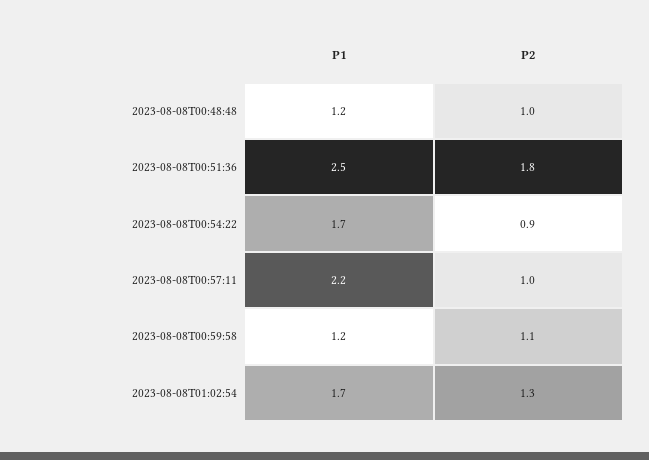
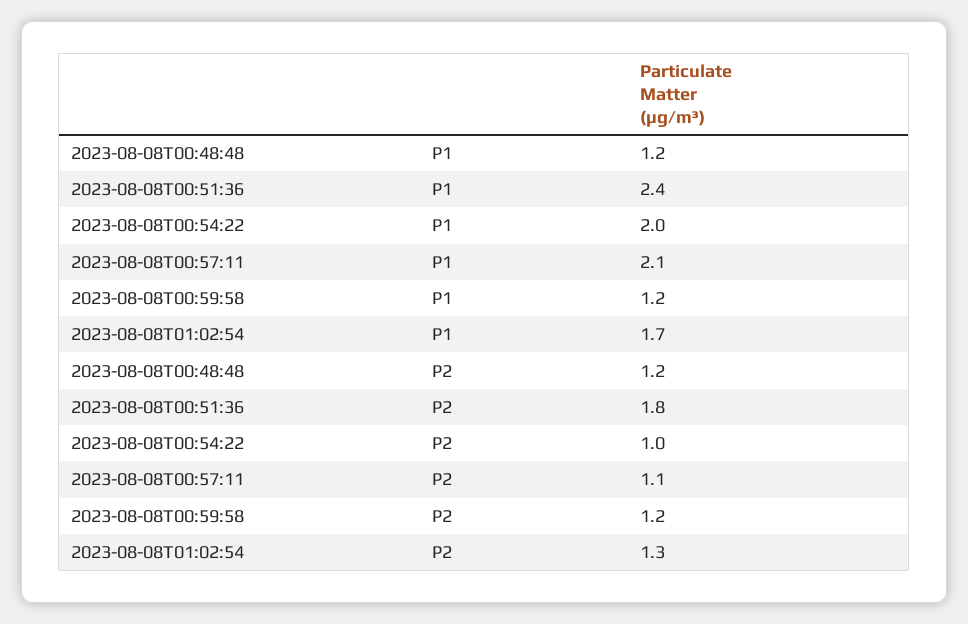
P2, 2023-08-08T00:48:48: 1 -> 1.2
P1, 2023-08-08T00:51:36: 2.5 -> 2.4
P1, 2023-08-08T00:54:22: 1.7 -> 2
P2, 2023-08-08T00:54:22: 0.9 -> 1
P1, 2023-08-08T00:57:11: 2.2 -> 2.1
P2, 2023-08-08T00:57:11: 1 -> 1.1
P2, 2023-08-08T00:59:58: 1.1 -> 1.2

